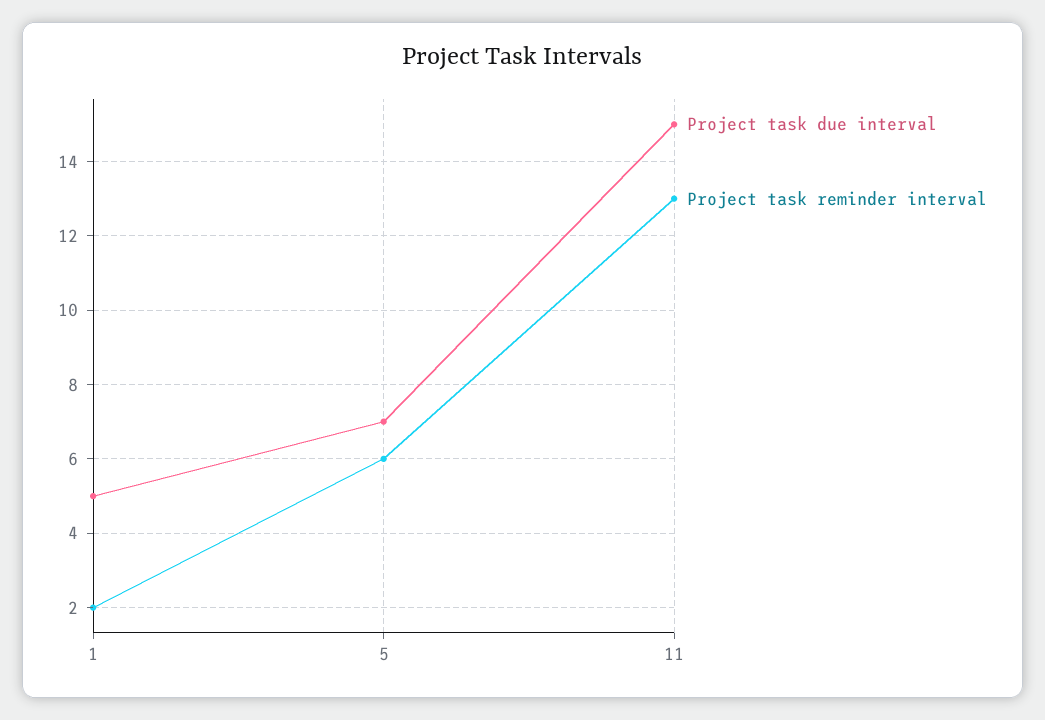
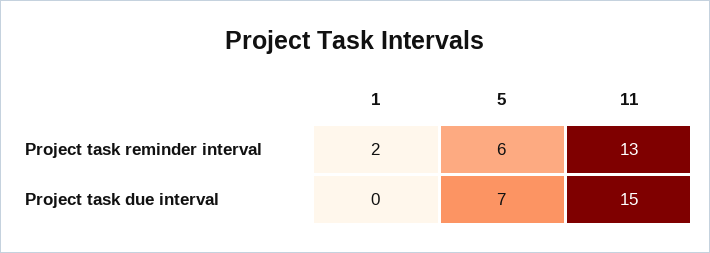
Project task due interval, 1: 5 -> 0

